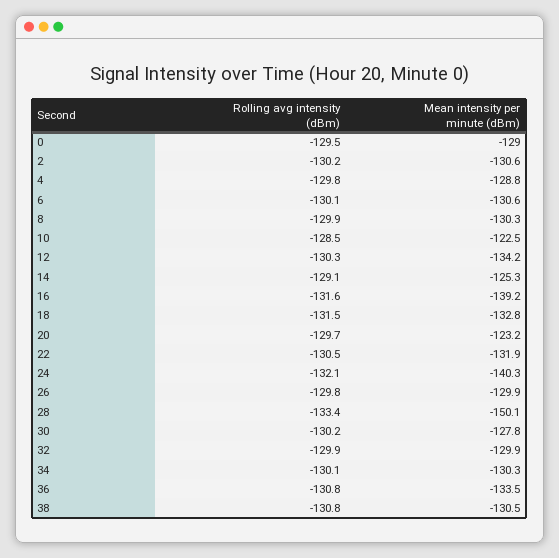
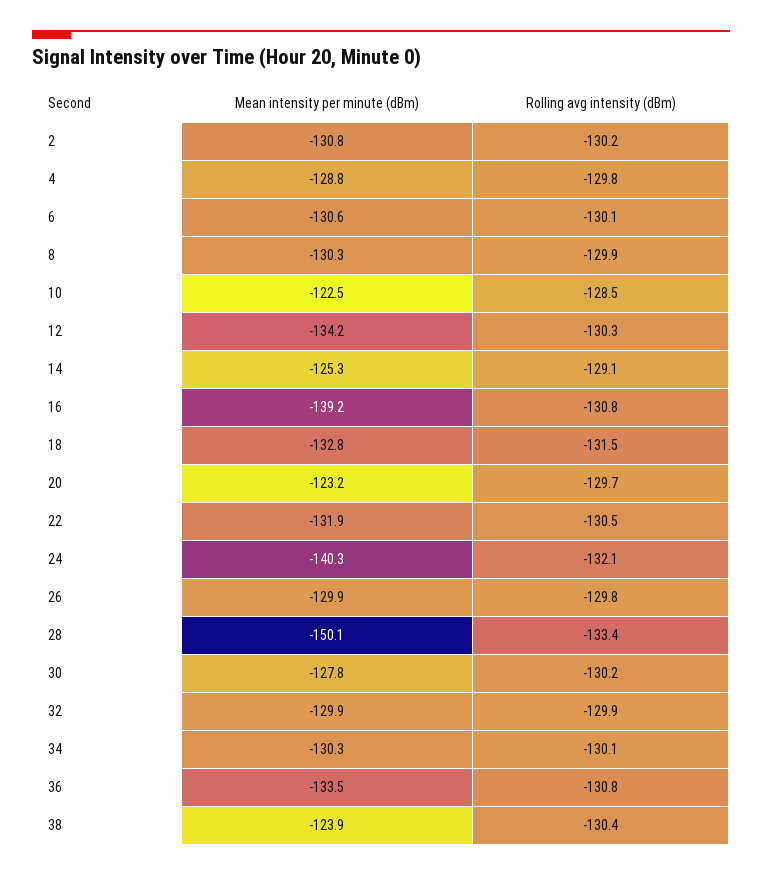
Rolling avg intensity (dBm), 0: -129.5 -> none
Mean intensity per minute (dBm), 0: -129 -> none
Mean intensity per minute (dBm), 2: -130.6 -> -130.8
Rolling avg intensity (dBm), 16: -131.6 -> -130.8
Rolling avg intensity (dBm), 38: -130.8 -> -130.4
Mean intensity per minute (dBm), 38: -130.5 -> -123.9

